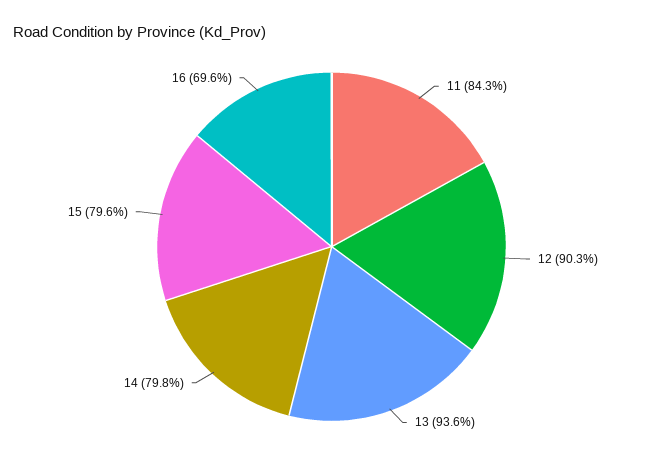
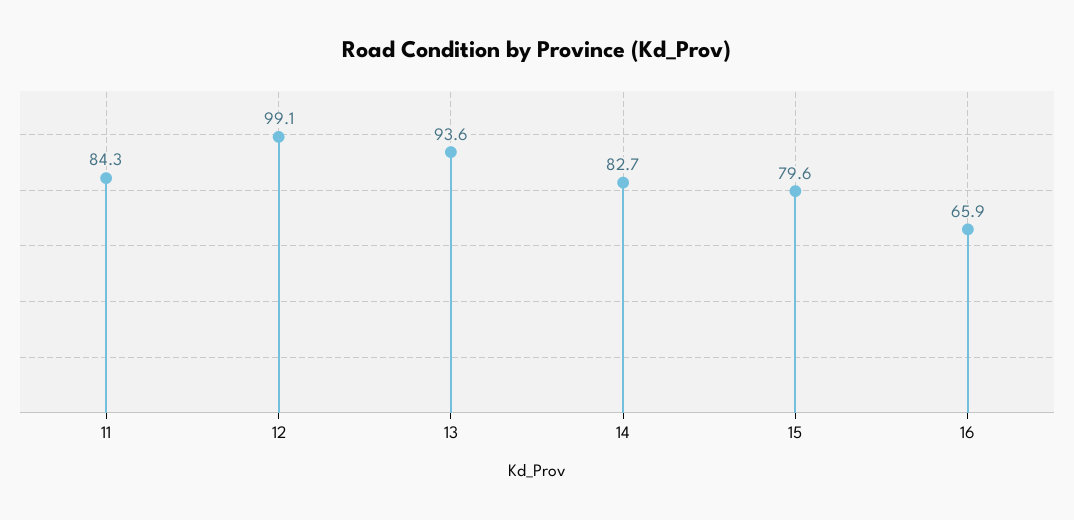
12: 90.3 -> 99.1
14: 79.8 -> 82.7
16: 69.6 -> 65.9

